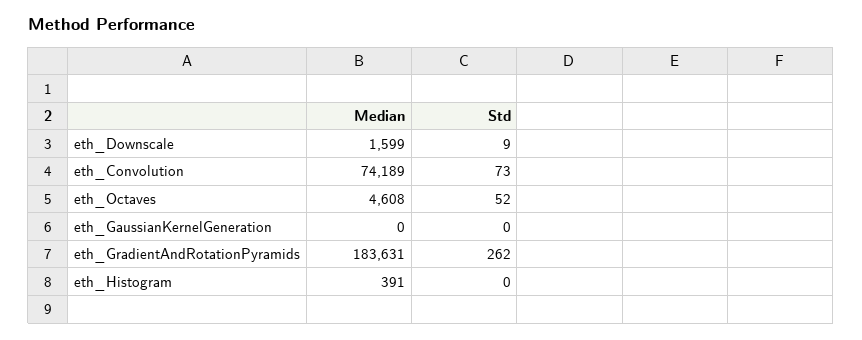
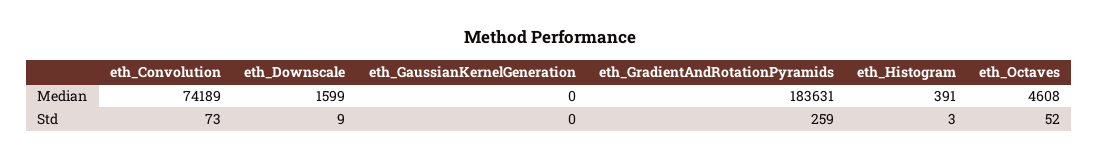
Std, eth_GradientAndRotationPyramids: 262 -> 259
Std, eth_Histogram: 0 -> 3

